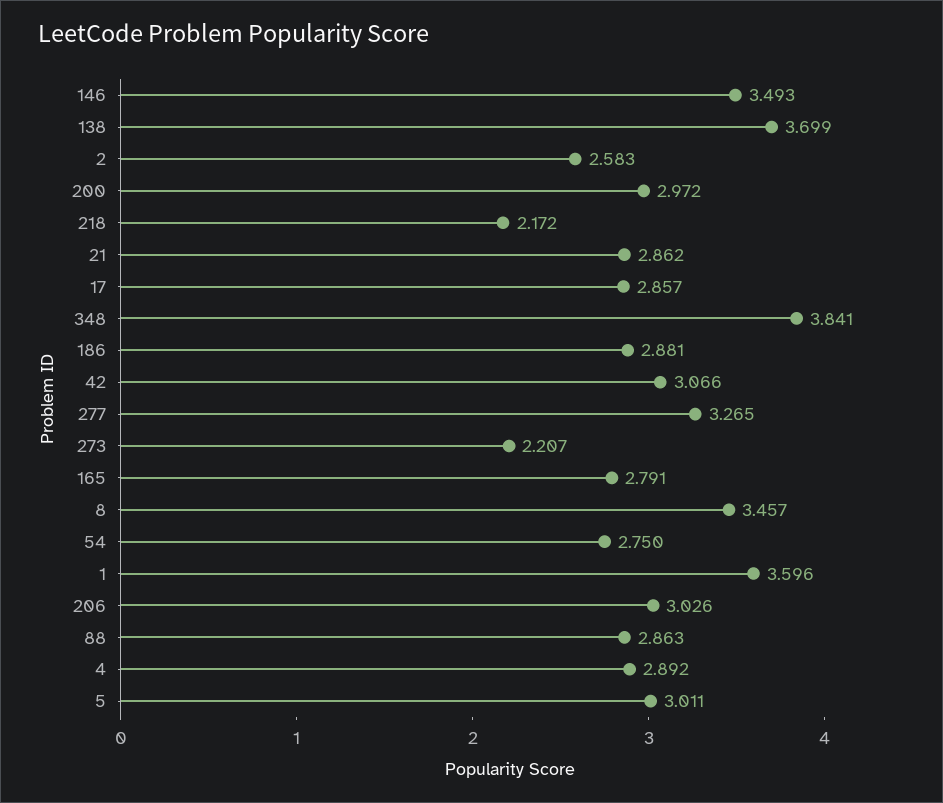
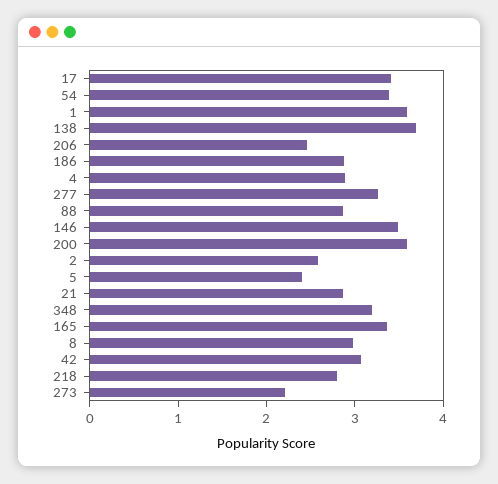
200: 2.972 -> 3.6
218: 2.172 -> 2.8
17: 2.857 -> 3.4
348: 3.841 -> 3.2
165: 2.791 -> 3.4
8: 3.457 -> 3
54: 2.75 -> 3.4
206: 3.026 -> 2.4
5: 3.011 -> 2.4

